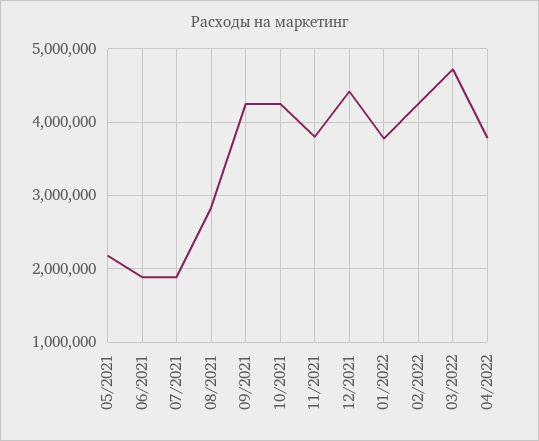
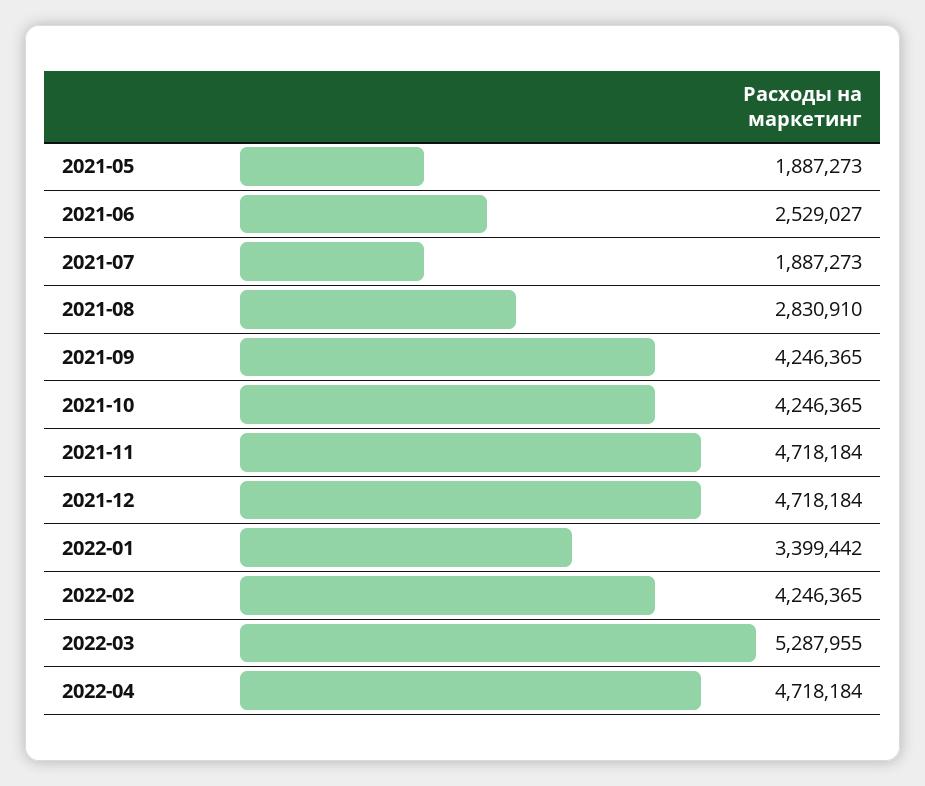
05/2021: 2200000 -> 1887273
06/2021: 1900000 -> 2529027
11/2021: 3800000 -> 4718184
12/2021: 4400000 -> 4718184
01/2022: 3800000 -> 3399442
03/2022: 4700000 -> 5287955
04/2022: 3800000 -> 4718184

